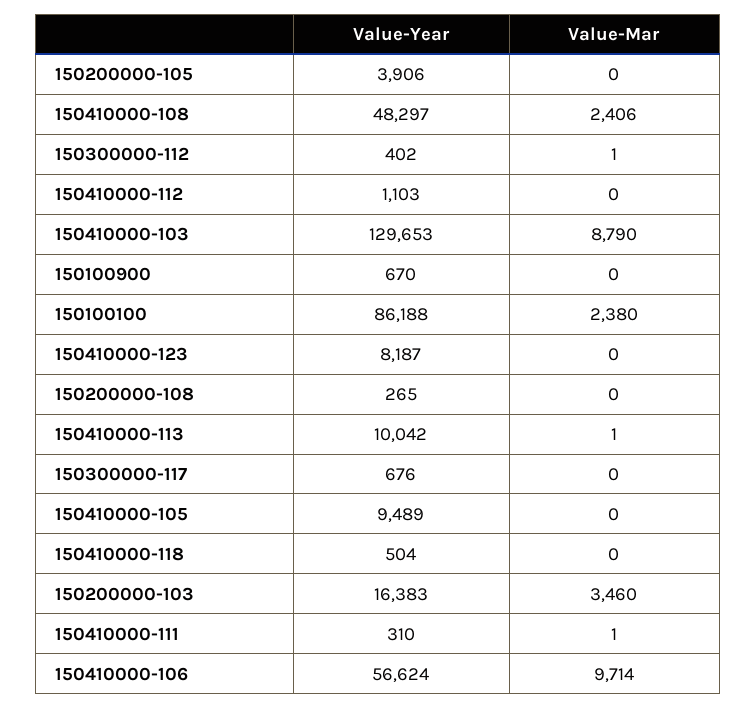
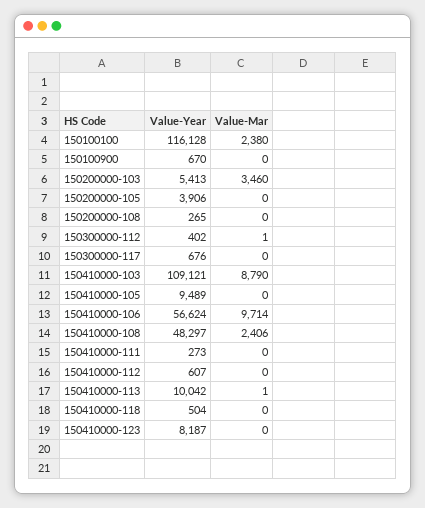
Value-Year, 150410000-112: 1103 -> 607
Value-Year, 150410000-103: 129653 -> 109121
Value-Year, 150100100: 86188 -> 116128
Value-Year, 150200000-103: 16383 -> 5413
Value-Year, 150410000-111: 310 -> 273
Value-Mar, 150410000-111: 1 -> 0

